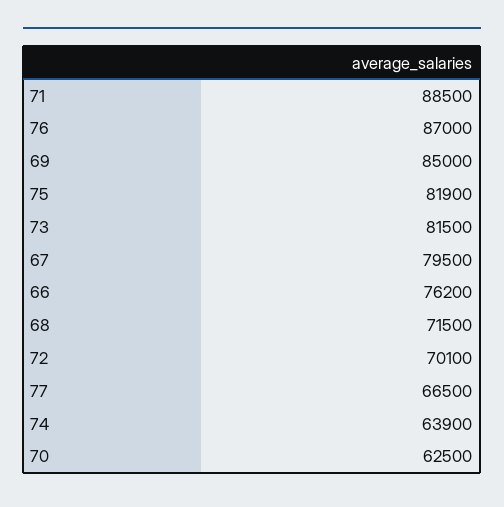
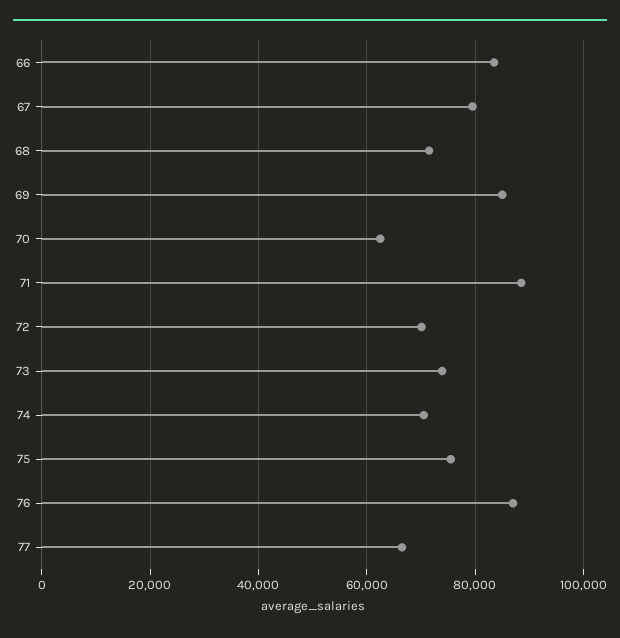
75: 81900 -> 76000
73: 81500 -> 74000
66: 76200 -> 84000
74: 63900 -> 70000

